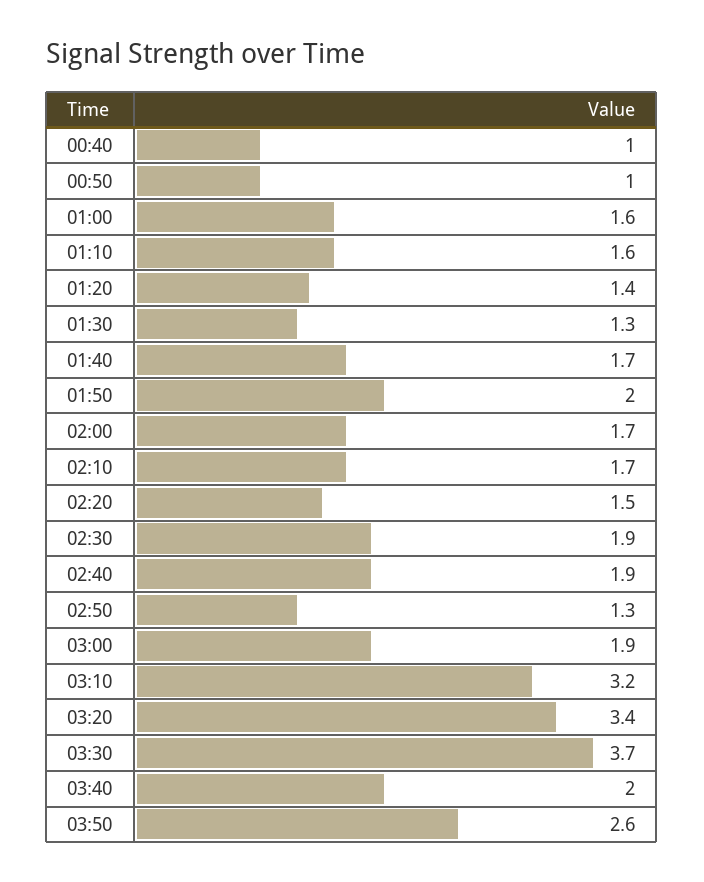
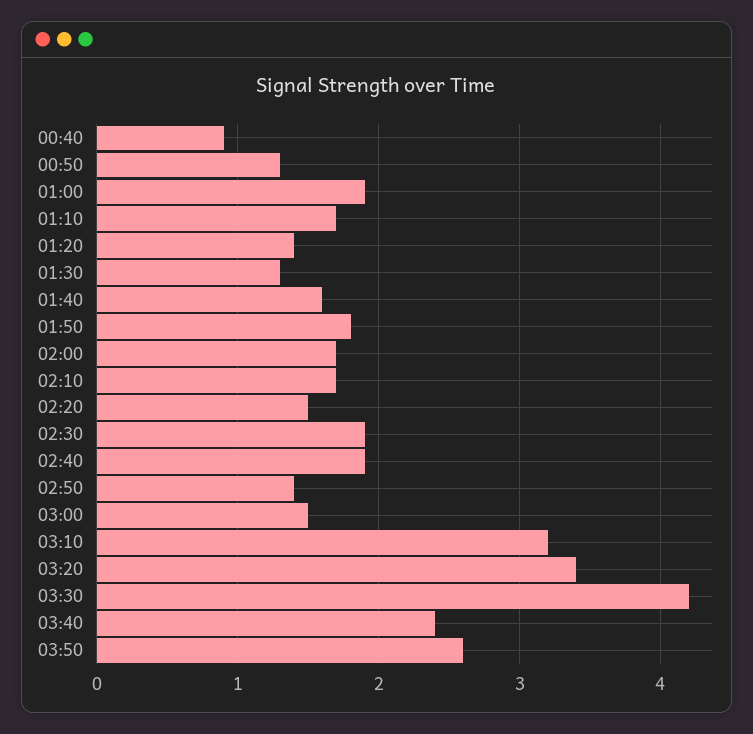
00:40: 1 -> 0.9
00:50: 1 -> 1.3
01:00: 1.6 -> 1.9
01:10: 1.6 -> 1.7
01:40: 1.7 -> 1.6
01:50: 2 -> 1.8
02:50: 1.3 -> 1.4
03:00: 1.9 -> 1.5
03:30: 3.7 -> 4.2
03:40: 2 -> 2.4

